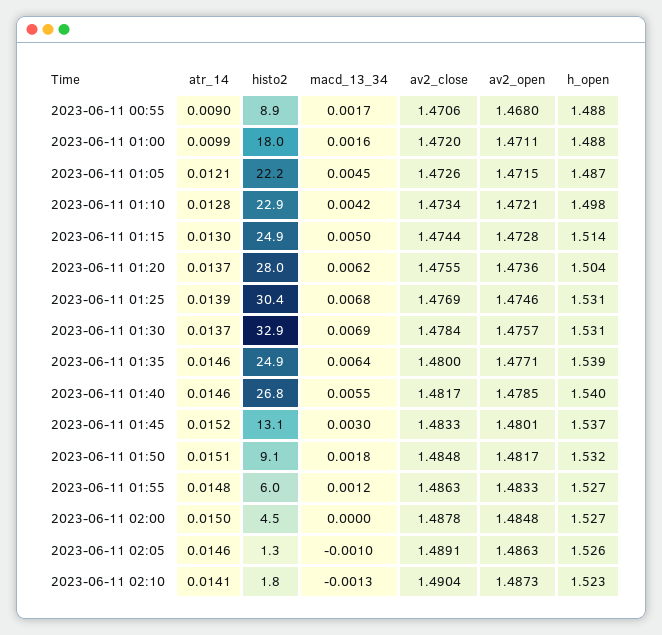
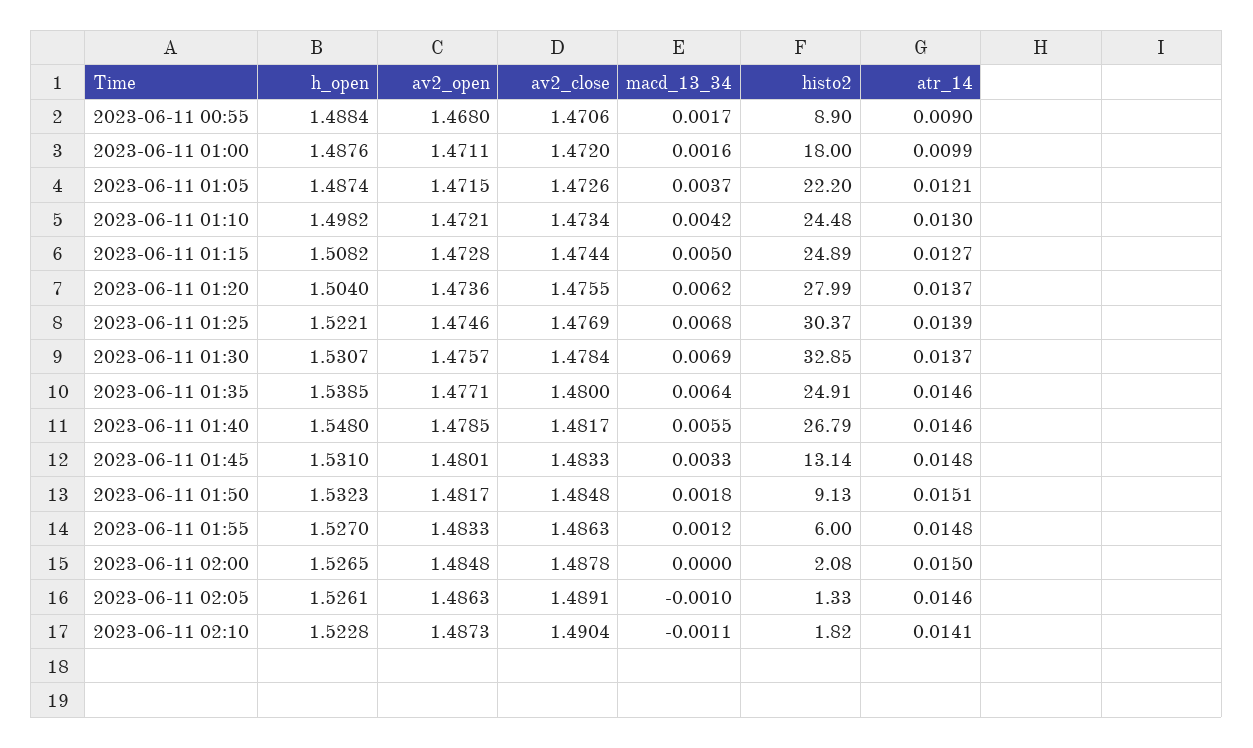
macd_13_34, 2023-06-11 01:05: 0.0045 -> 0.0037
atr_14, 2023-06-11 01:10: 0.0128 -> 0.013
histo2, 2023-06-11 01:10: 22.9 -> 24.48
atr_14, 2023-06-11 01:15: 0.013 -> 0.0127
h_open, 2023-06-11 01:15: 1.514 -> 1.5082
h_open, 2023-06-11 01:25: 1.531 -> 1.5221
h_open, 2023-06-11 01:40: 1.54 -> 1.548
atr_14, 2023-06-11 01:45: 0.0152 -> 0.0148
macd_13_34, 2023-06-11 01:45: 0.003 -> 0.0033
h_open, 2023-06-11 01:45: 1.537 -> 1.531
histo2, 2023-06-11 02:00: 4.5 -> 2.08
macd_13_34, 2023-06-11 02:10: -0.0013 -> -0.0011

